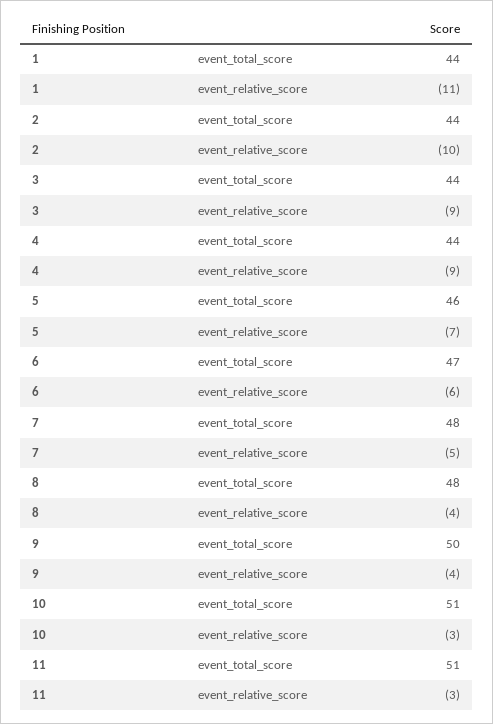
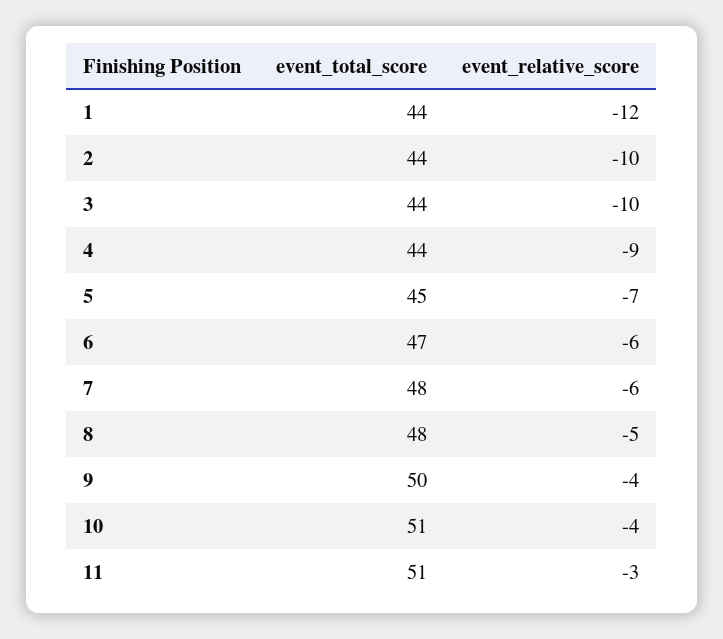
1, event_relative_score: -11 -> -12
3, event_relative_score: -9 -> -10
5, event_total_score: 46 -> 45
7, event_relative_score: -5 -> -6
8, event_relative_score: -4 -> -5
10, event_relative_score: -3 -> -4

